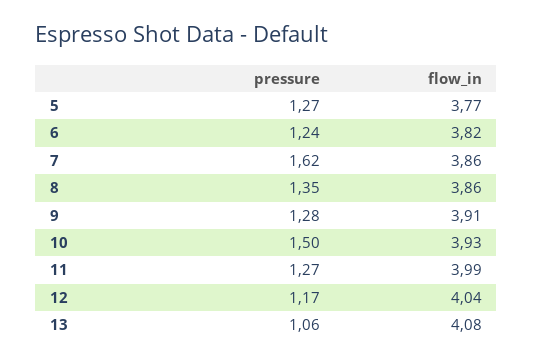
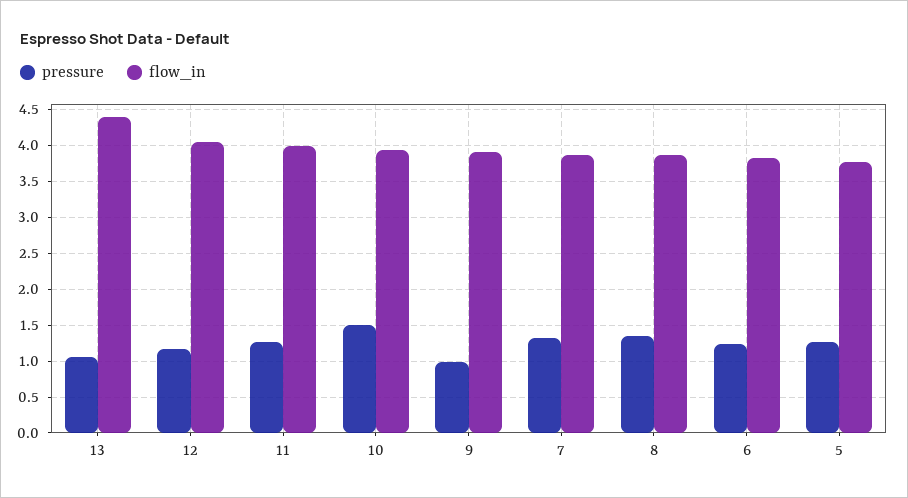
pressure, 7: 1.62 -> 1.3
pressure, 9: 1.28 -> 1
flow_in, 13: 4.08 -> 4.4

